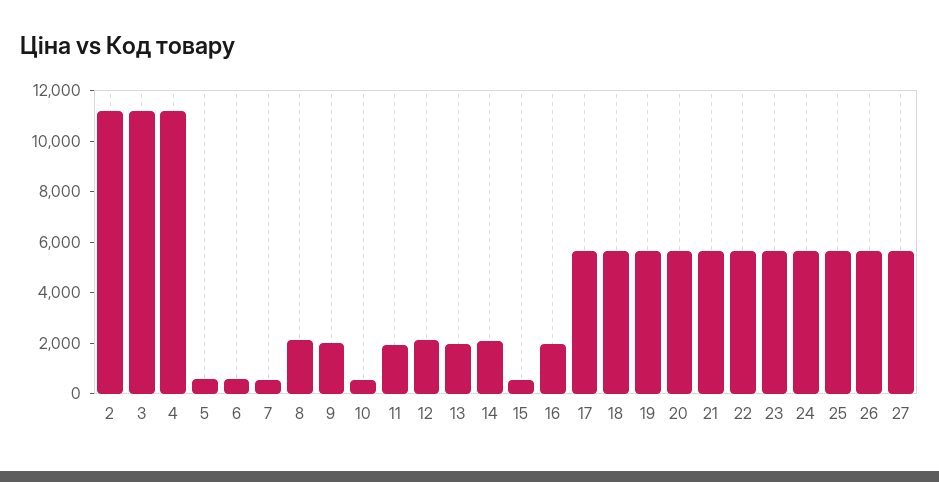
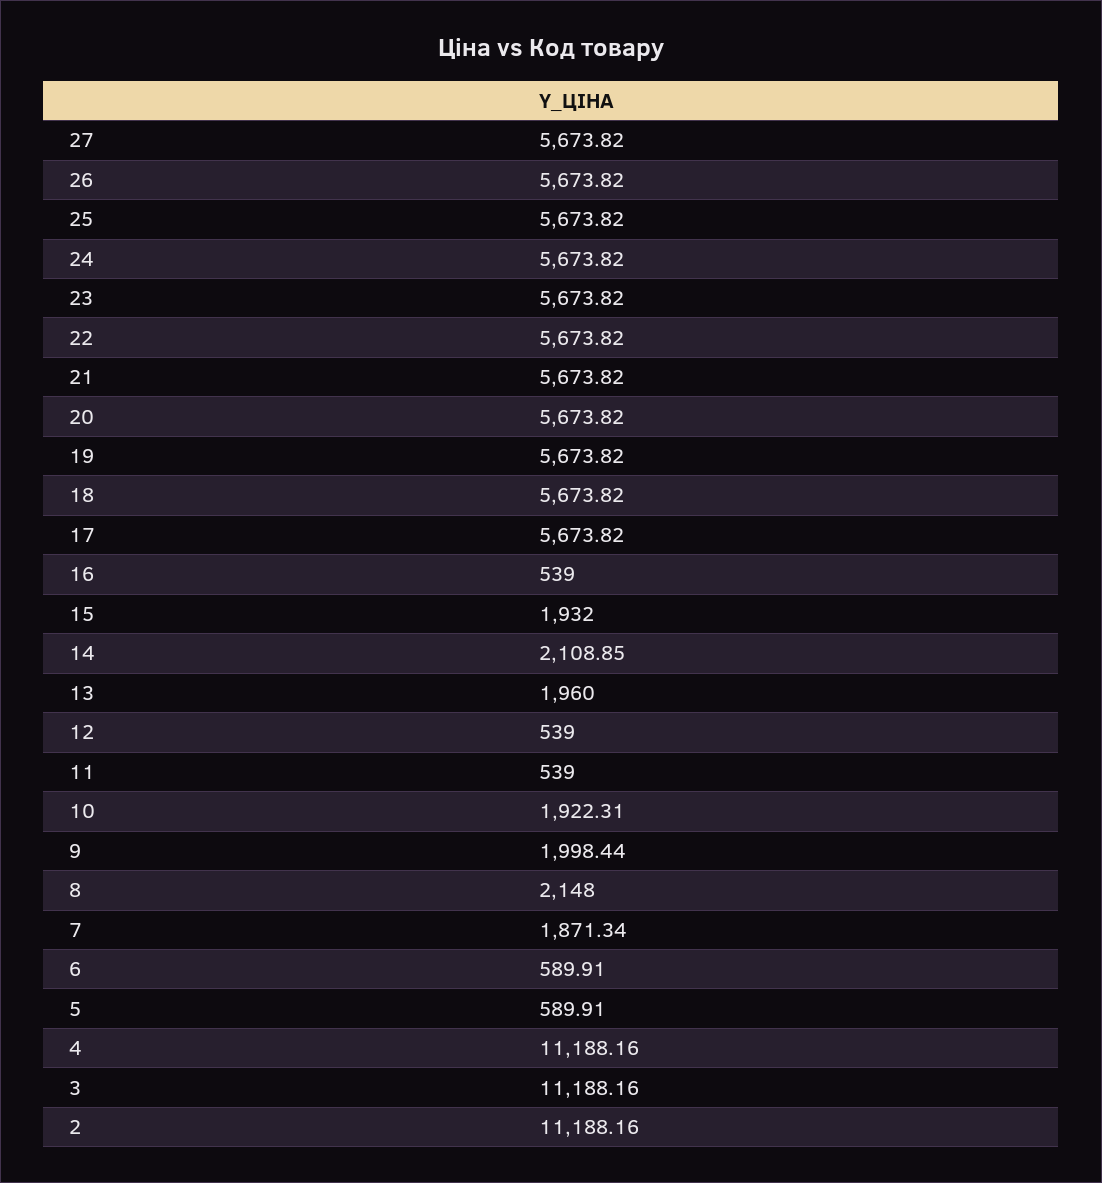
7: 500 -> 1871.34
10: 500 -> 1922.31
11: 2000 -> 539
12: 2000 -> 539
15: 500 -> 1932
16: 2000 -> 539

